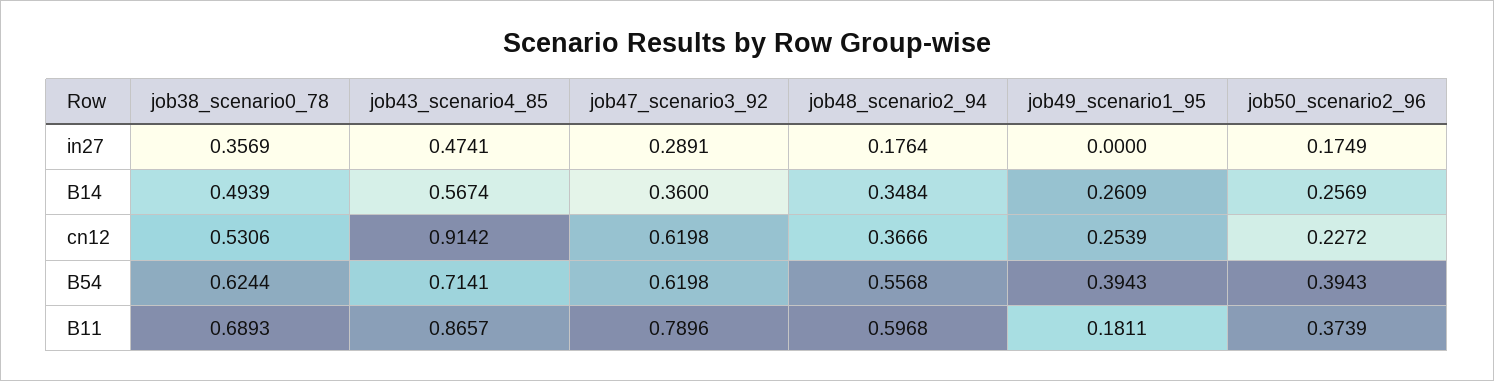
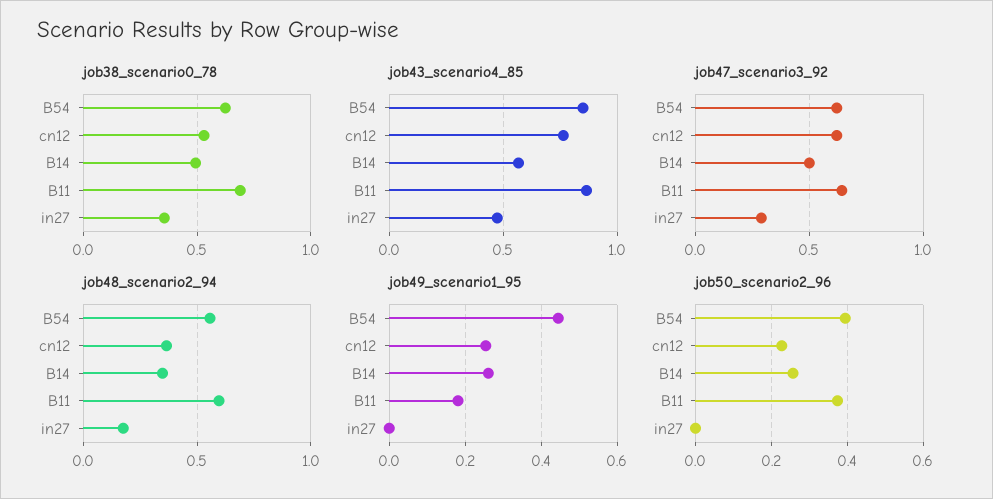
job50_scenario2_96, in27: 0.1749 -> 0
job47_scenario3_92, B14: 0.36 -> 0.5
job43_scenario4_85, cn12: 0.9142 -> 0.75
job43_scenario4_85, B54: 0.7141 -> 0.85
job49_scenario1_95, B54: 0.3943 -> 0.44
job47_scenario3_92, B11: 0.7896 -> 0.65

